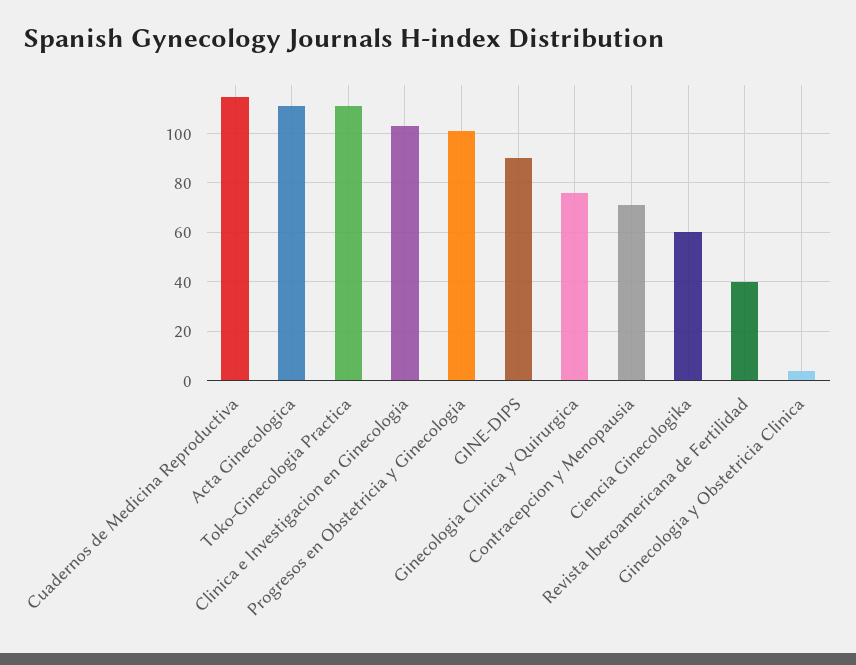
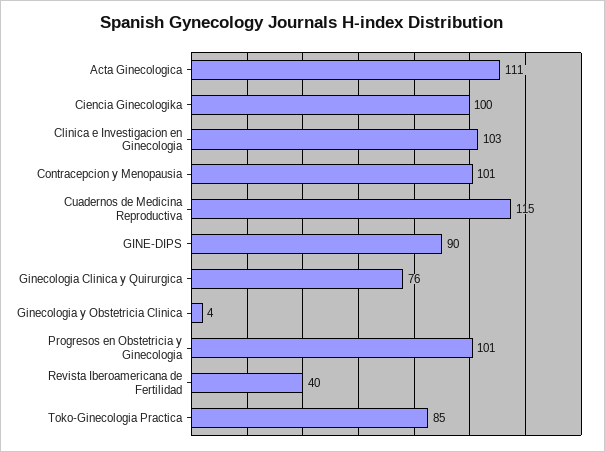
Toko-Ginecologia Practica: 110 -> 85
Contracepcion y Menopausia: 70 -> 101
Ciencia Ginecologika: 60 -> 100

